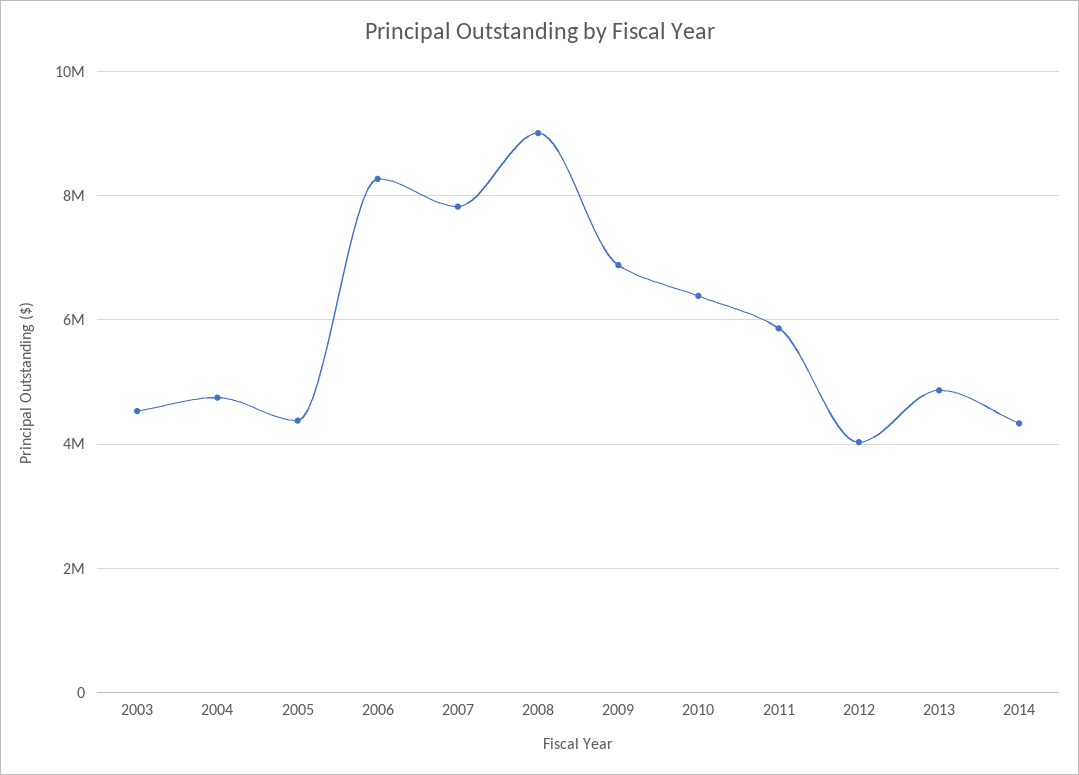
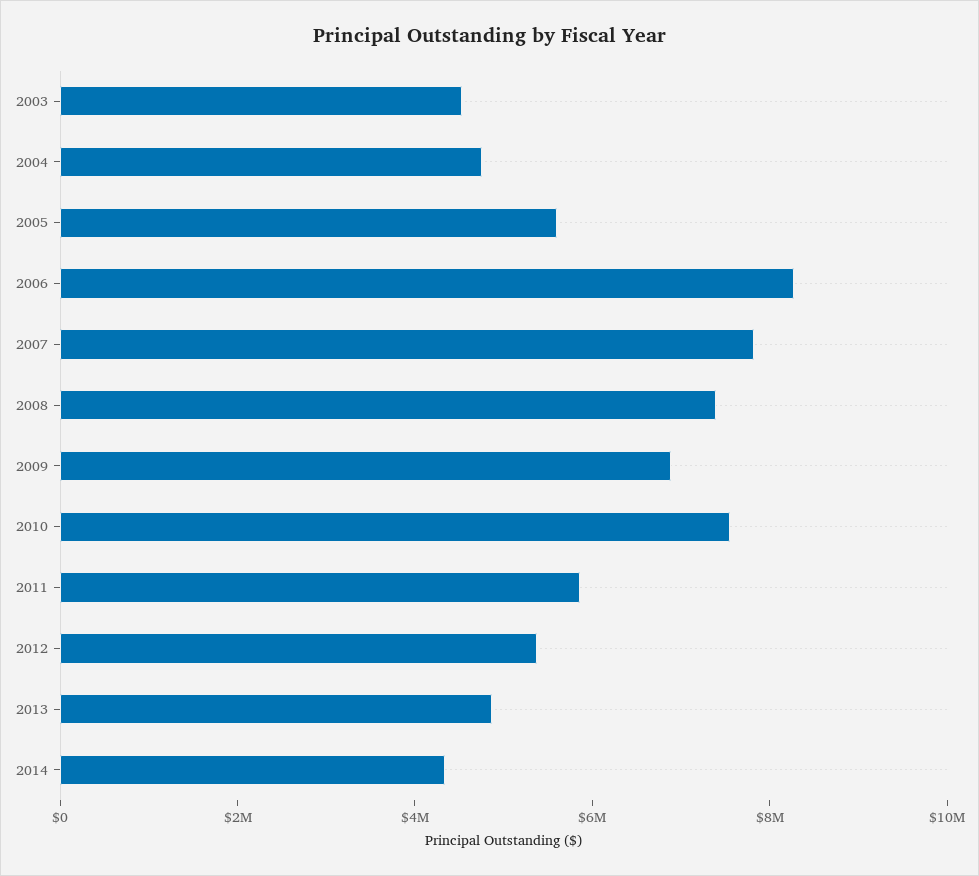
2005: 4400000 -> 5500000
2008: 9000000 -> 7500000
2010: 6400000 -> 7500000
2012: 4000000 -> 5500000

